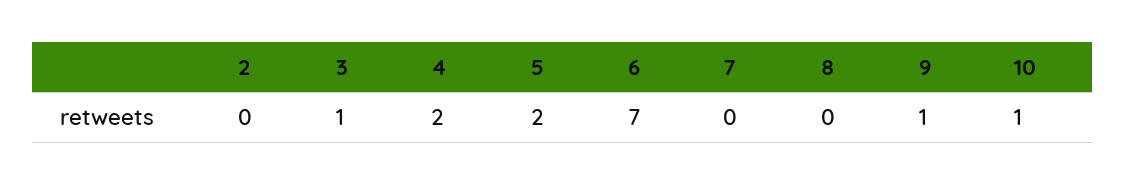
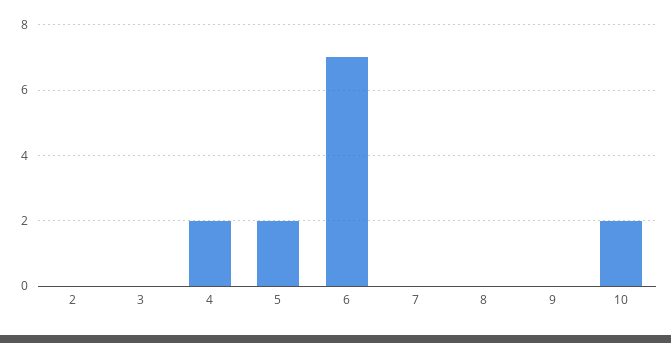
3: 1 -> 0
9: 1 -> 0
10: 1 -> 2

